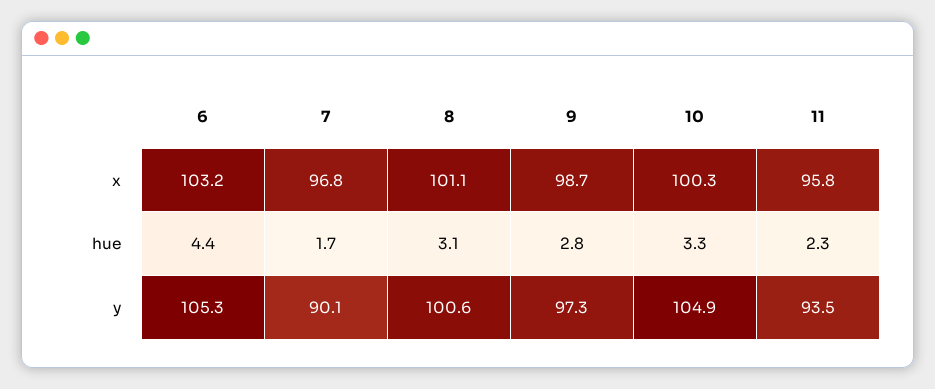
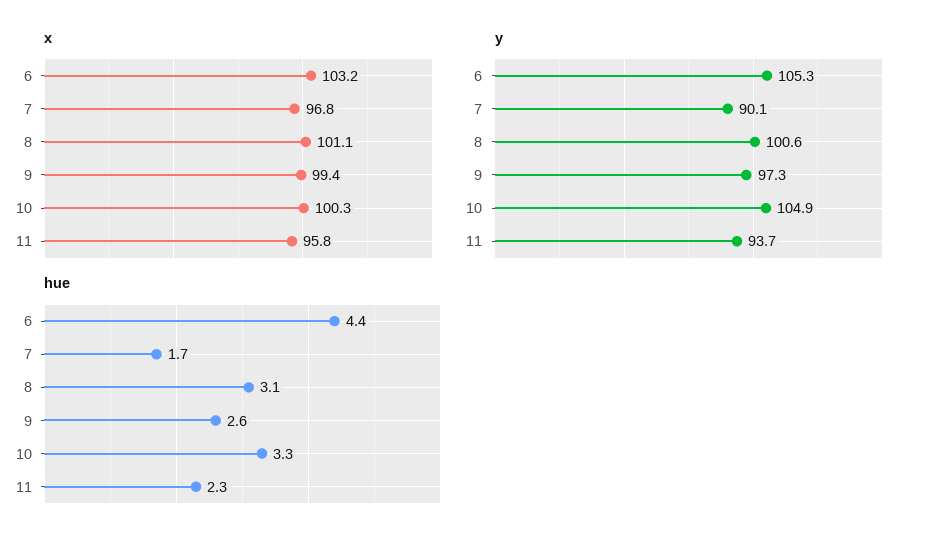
x, 9: 98.7 -> 99.4
hue, 9: 2.8 -> 2.6
y, 11: 93.5 -> 93.7

